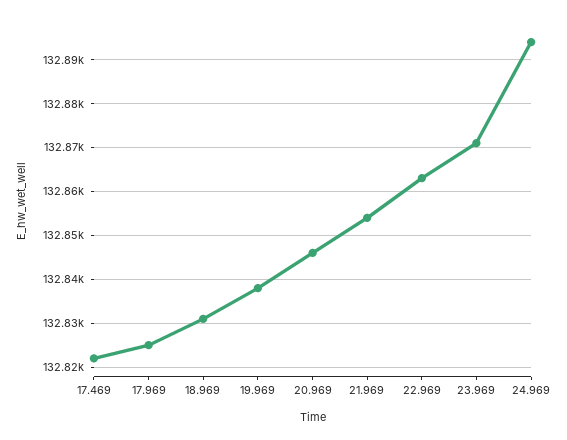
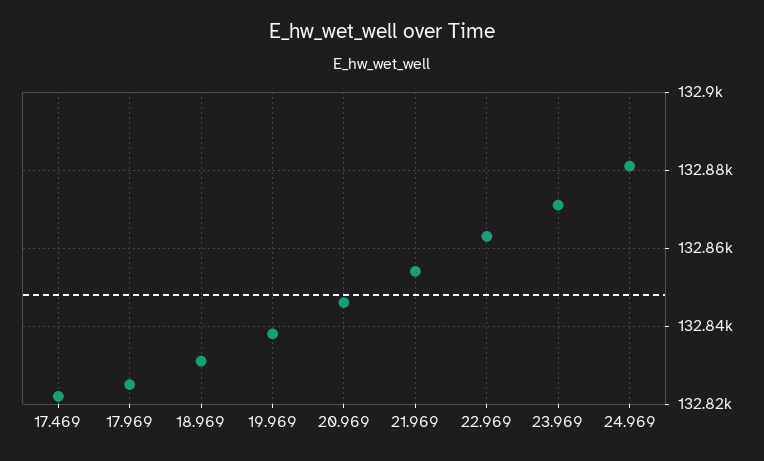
24.969: 132895 -> 132880

